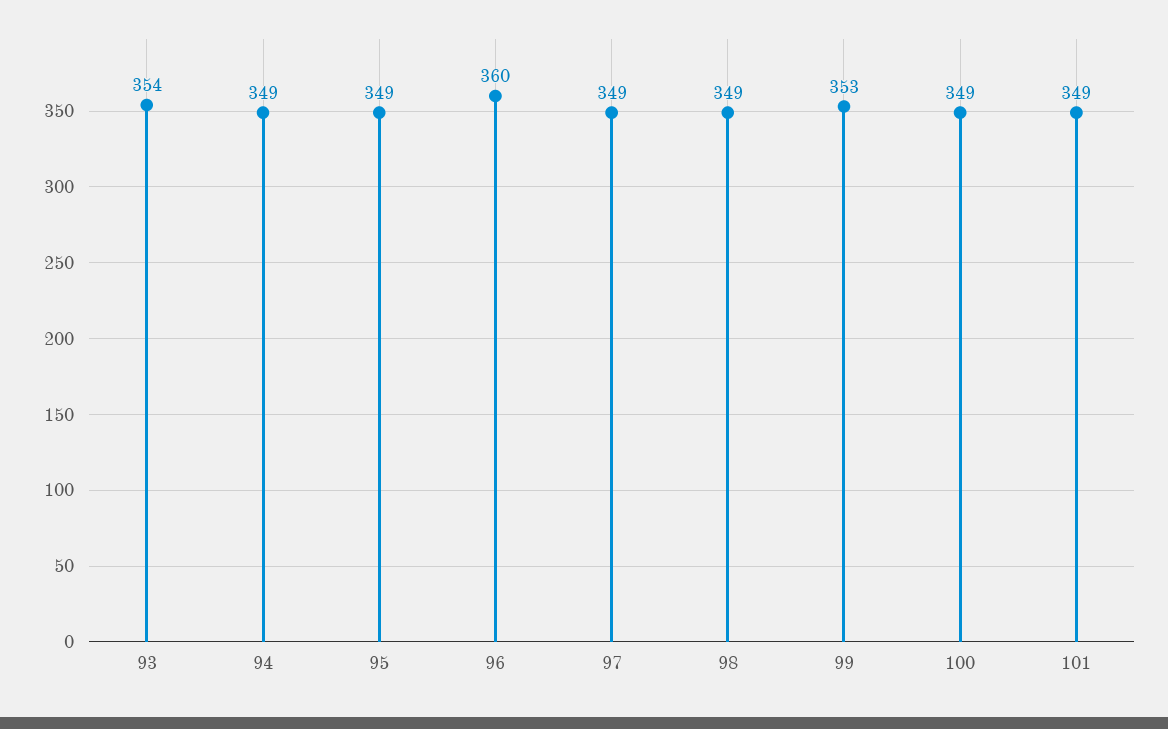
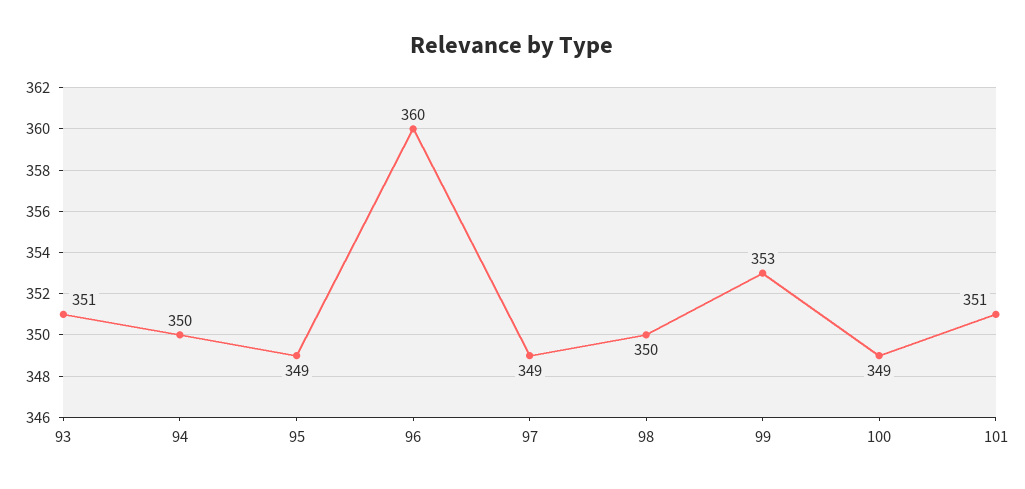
93: 354 -> 351
94: 349 -> 350
98: 349 -> 350
101: 349 -> 351

